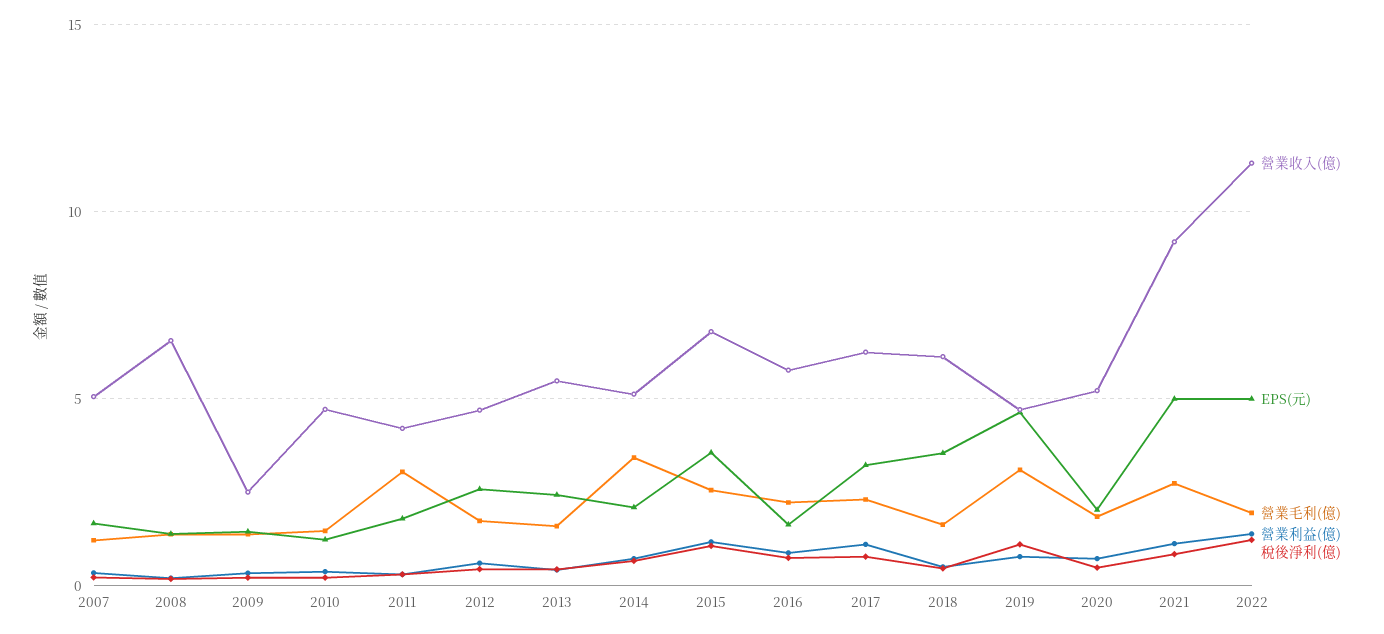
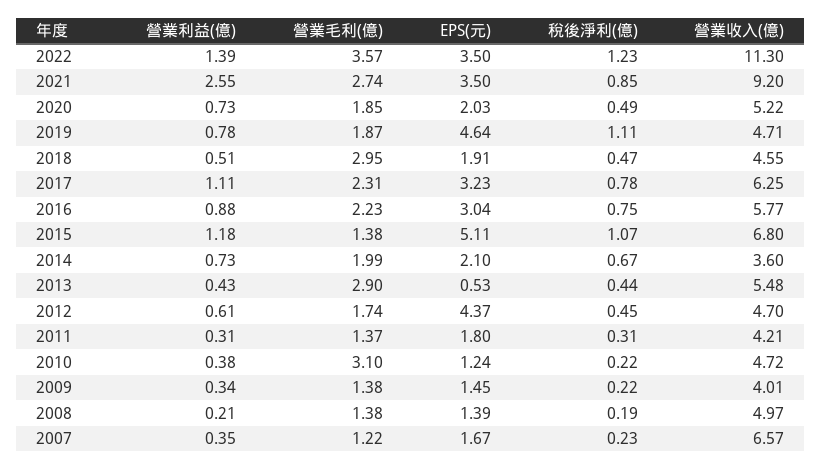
營業收入(億), 2007: 5 -> 6.57
營業收入(億), 2008: 6.5 -> 4.97
營業收入(億), 2009: 2.5 -> 4.01
營業毛利(億), 2010: 1.5 -> 3.1
營業毛利(億), 2011: 3 -> 1.37
EPS(元), 2012: 2.5 -> 4.37
EPS(元), 2013: 2.5 -> 0.53
營業毛利(億), 2013: 1.5 -> 2.9
營業收入(億), 2014: 5 -> 3.6
營業毛利(億), 2014: 3.5 -> 1.99
EPS(元), 2015: 3.5 -> 5.11
營業毛利(億), 2015: 2.5 -> 1.38
EPS(元), 2016: 1.5 -> 3.04
營業收入(億), 2018: 6 -> 4.55
EPS(元), 2018: 3.5 -> 1.91
營業毛利(億), 2018: 1.5 -> 2.95
營業毛利(億), 2019: 3 -> 1.87
EPS(元), 2021: 5 -> 3.5
營業利益(億), 2021: 1 -> 2.55
EPS(元), 2022: 5 -> 3.5
營業毛利(億), 2022: 2 -> 3.57

